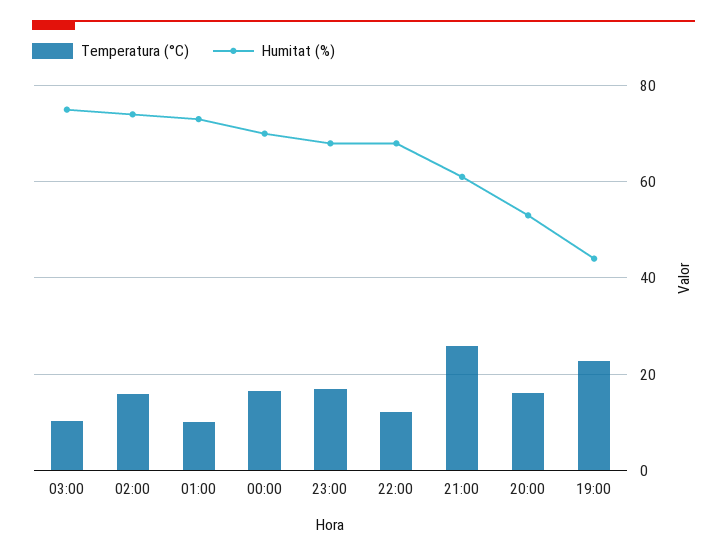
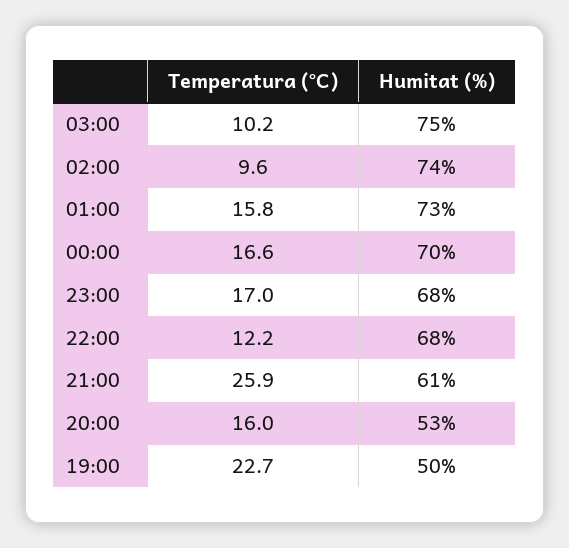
Temperatura (°C), 02:00: 16 -> 9.6
Temperatura (°C), 01:00: 10 -> 15.8
Humitat (%), 19:00: 44 -> 50

